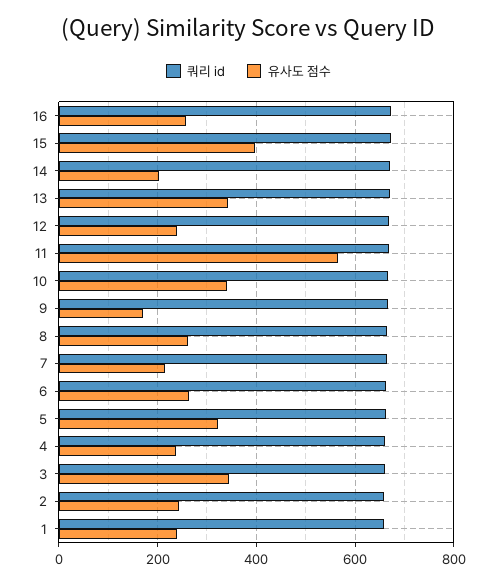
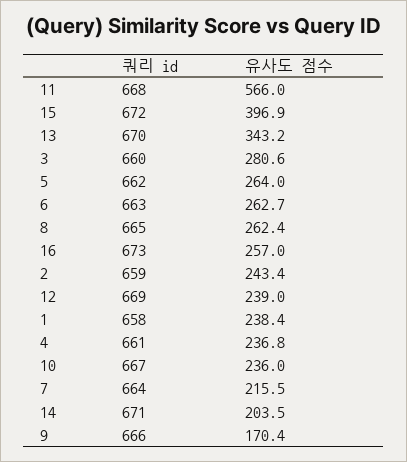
유사도 점수, 10: 340 -> 236
유사도 점수, 5: 320 -> 264
유사도 점수, 3: 340 -> 280.6

